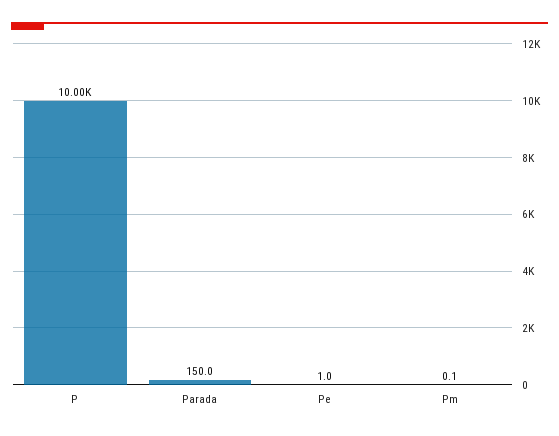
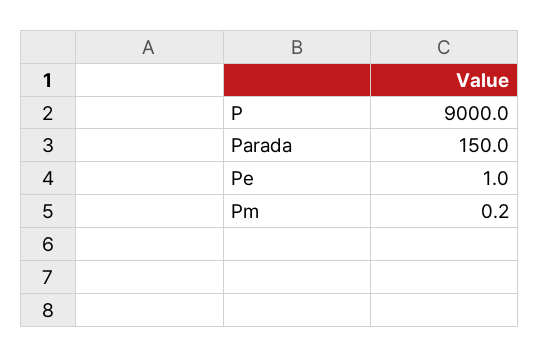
P: 10000 -> 9000
Pm: 0.1 -> 0.2

